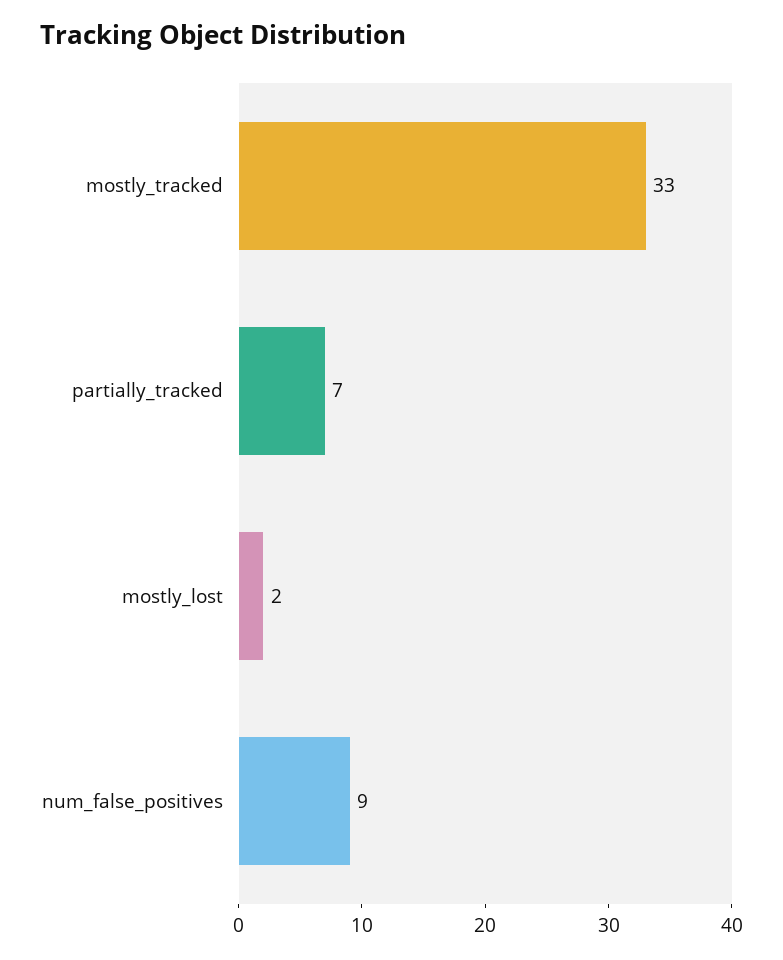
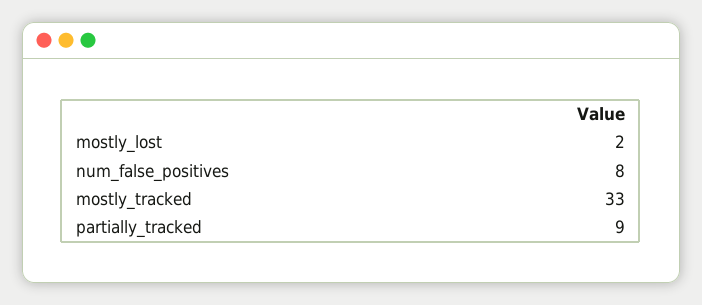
partially_tracked: 7 -> 9
num_false_positives: 9 -> 8

